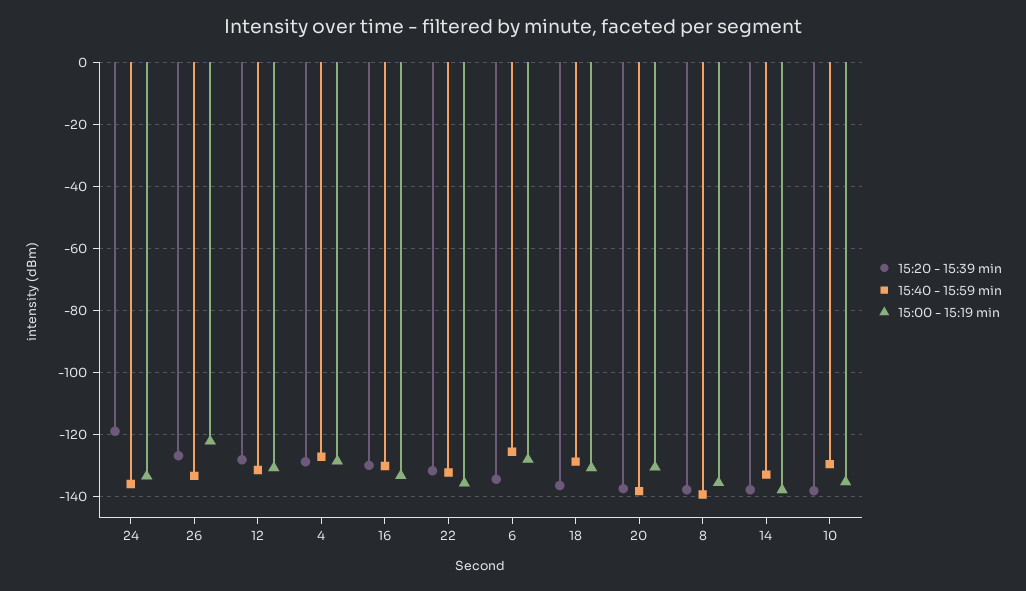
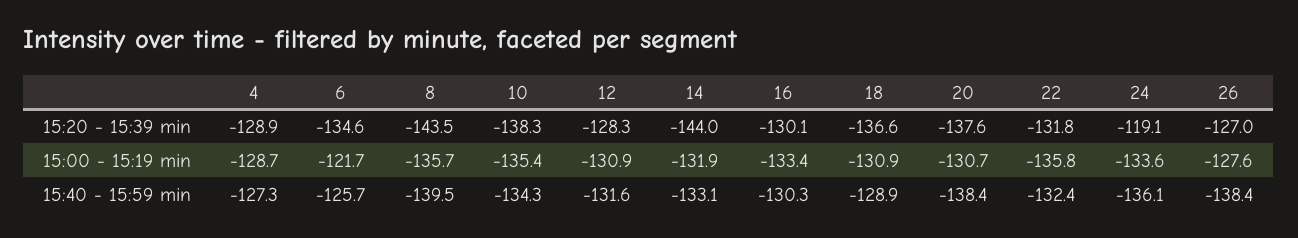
15:40 - 15:59 min, 26: -134 -> -138.4
15:00 - 15:19 min, 26: -122 -> -127.6
15:00 - 15:19 min, 6: -128 -> -121.7
15:20 - 15:39 min, 8: -138 -> -143.5
15:20 - 15:39 min, 14: -138 -> -144
15:00 - 15:19 min, 14: -138 -> -131.9
15:40 - 15:59 min, 10: -130 -> -134.3

